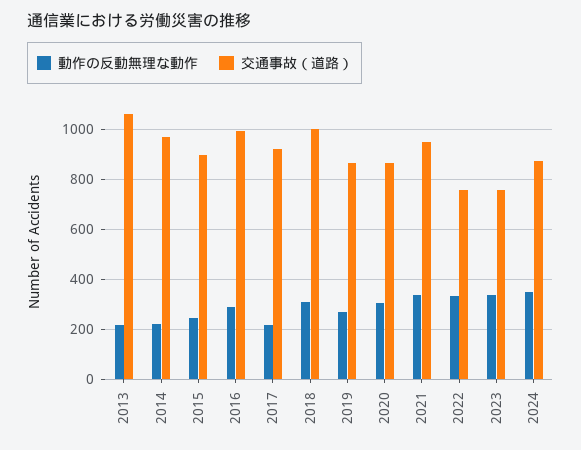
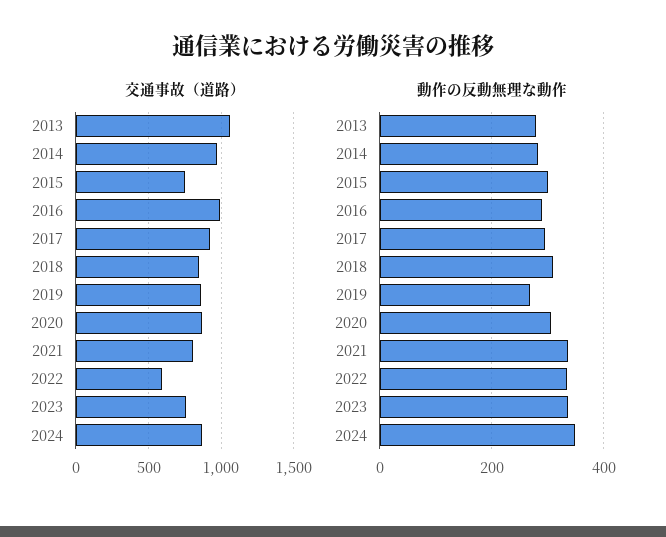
動作の反動無理な動作, 2013: 225 -> 280
動作の反動無理な動作, 2014: 225 -> 280
動作の反動無理な動作, 2015: 250 -> 300
交通事故（道路）, 2015: 900 -> 750
動作の反動無理な動作, 2017: 225 -> 300
交通事故（道路）, 2018: 1000 -> 850
交通事故（道路）, 2021: 950 -> 800
交通事故（道路）, 2022: 750 -> 600

